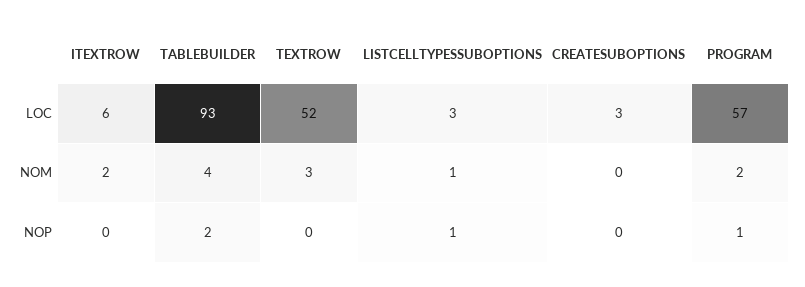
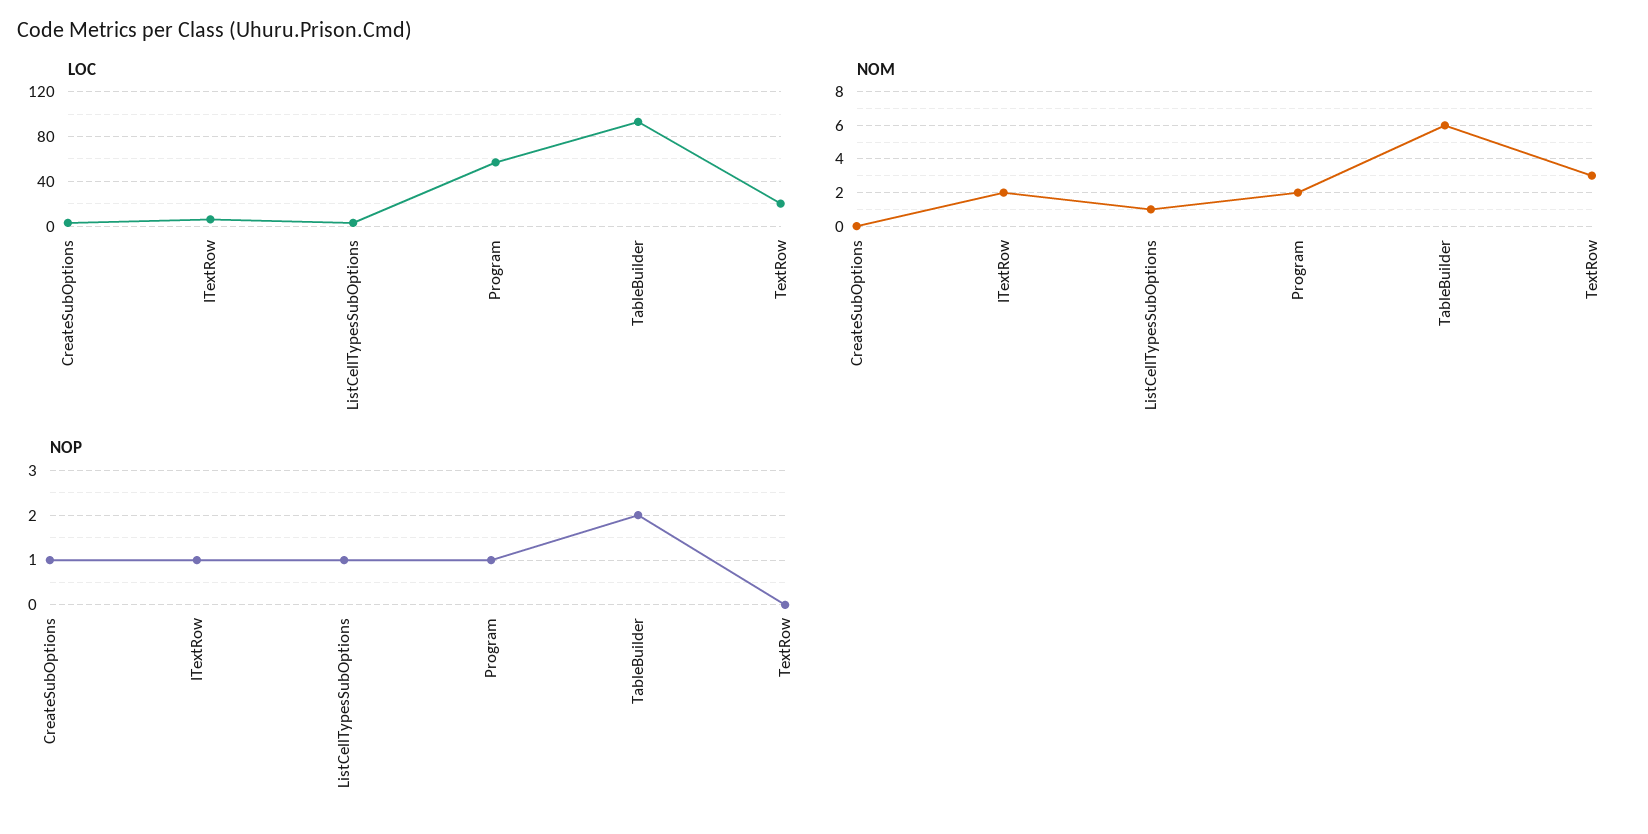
LOC, TEXTROW: 52 -> 20
NOM, TABLEBUILDER: 4 -> 6
NOP, ITEXTROW: 0 -> 1
NOP, CREATESUBOPTIONS: 0 -> 1

